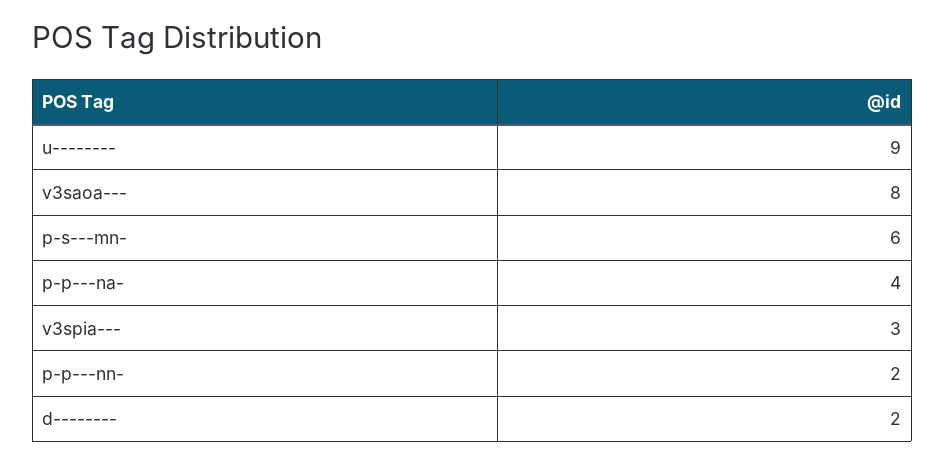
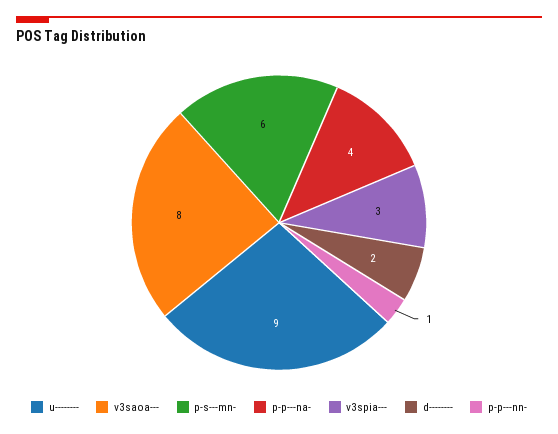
p-p---nn-: 2 -> 1

